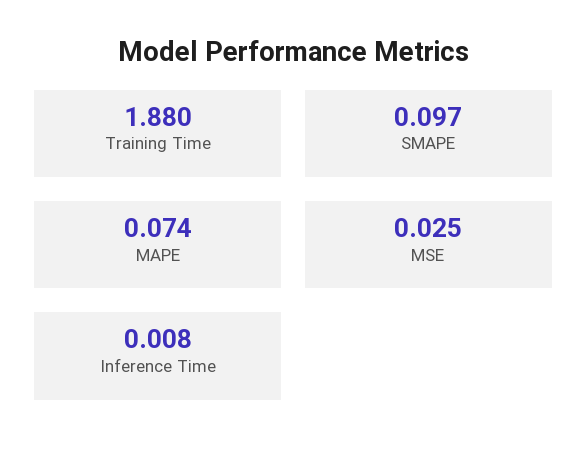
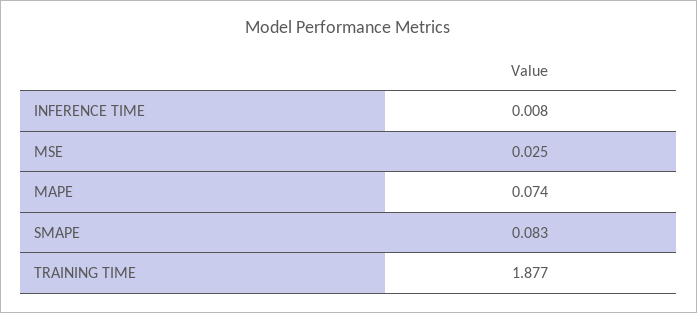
Training Time: 1.88 -> 1.877
SMAPE: 0.097 -> 0.083

